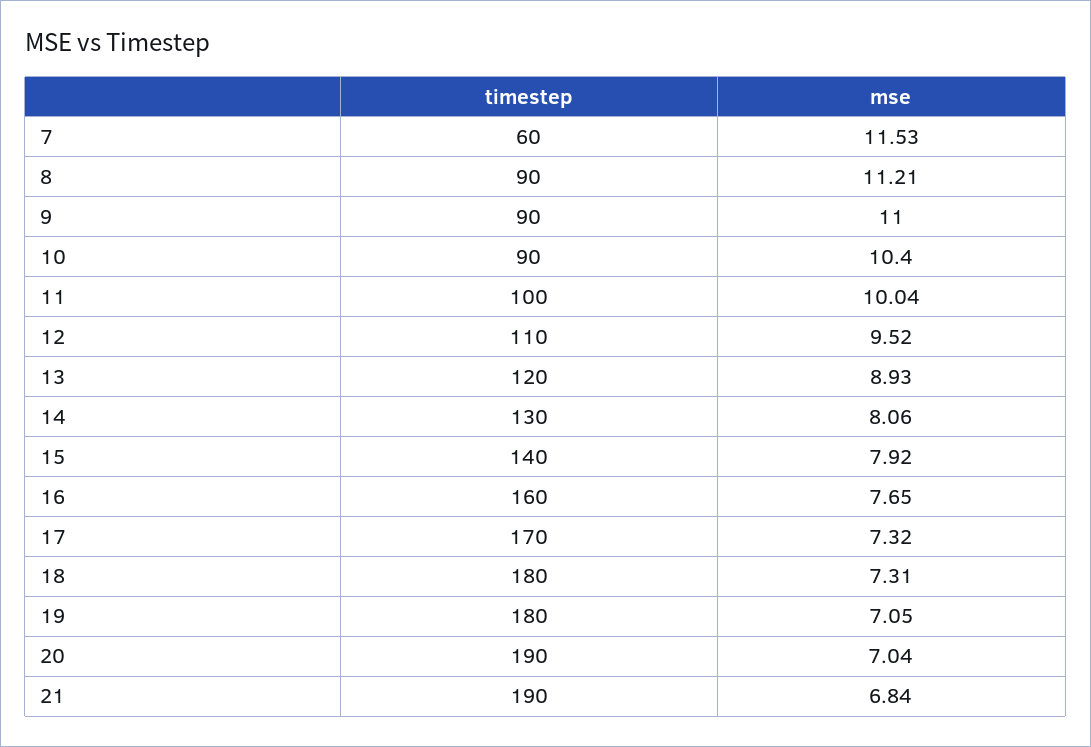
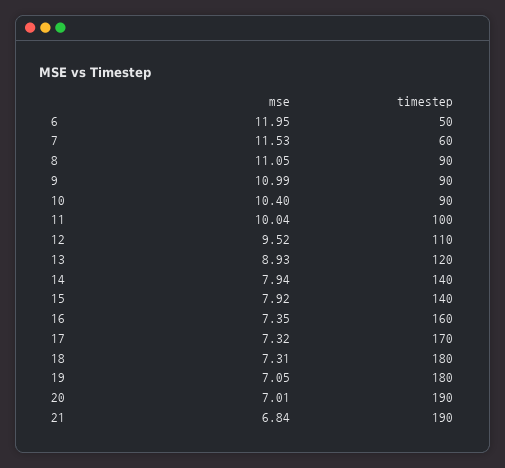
mse, 8: 11.21 -> 11.05
mse, 9: 11 -> 10.99
timestep, 14: 130 -> 140
mse, 14: 8.06 -> 7.94
mse, 16: 7.65 -> 7.35
mse, 20: 7.04 -> 7.01
mse, 6: none -> 11.95
timestep, 6: none -> 50

